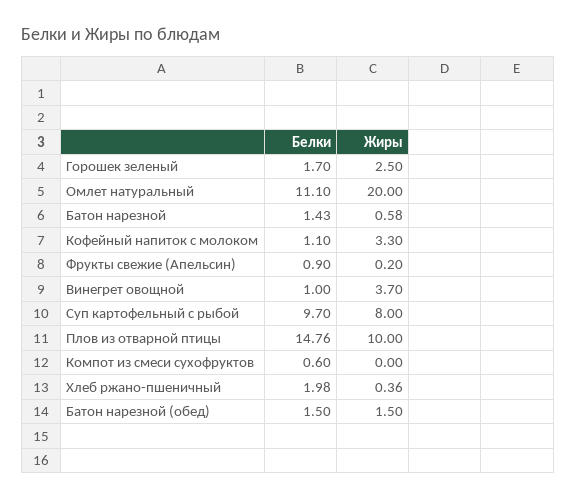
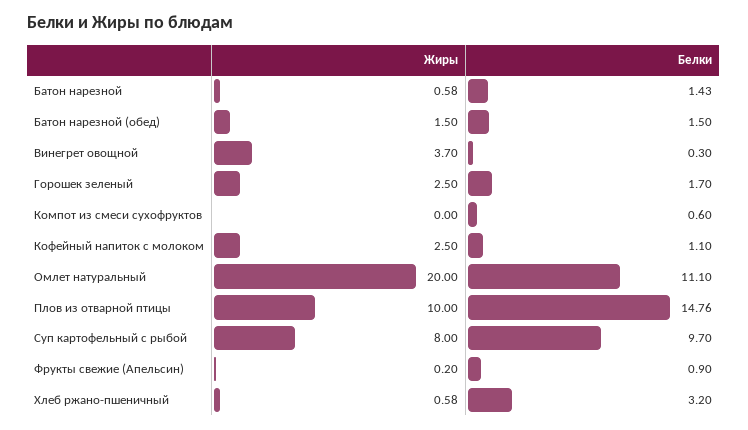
Жиры, Кофейный напиток с молоком: 3.3 -> 2.5
Белки, Винегрет овощной: 1 -> 0.3
Белки, Хлеб ржано-пшеничный: 1.98 -> 3.2
Жиры, Хлеб ржано-пшеничный: 0.36 -> 0.58

